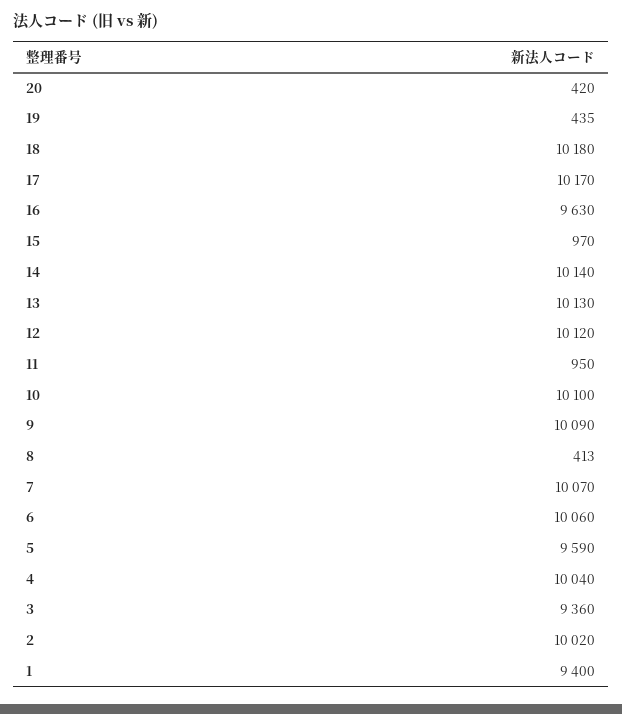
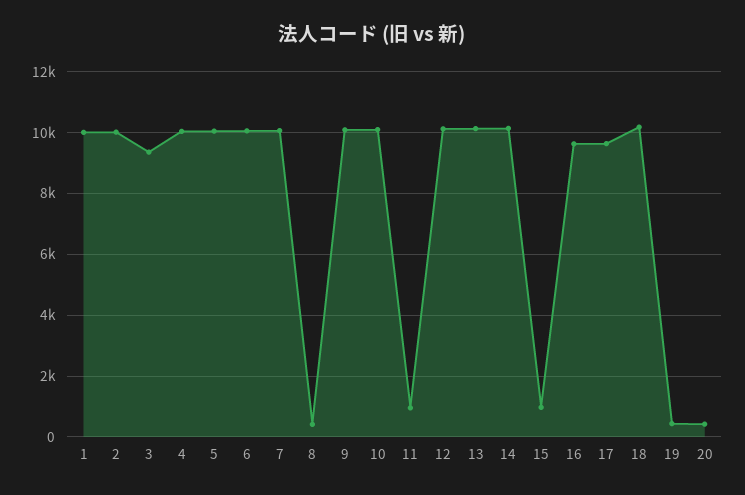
17: 10170 -> 9600
5: 9590 -> 10000
1: 9400 -> 10000

